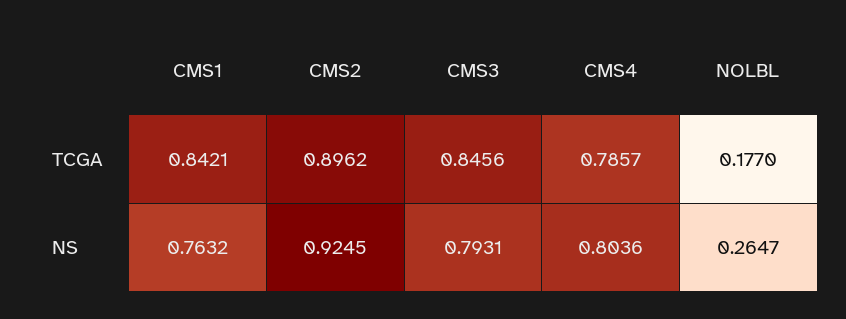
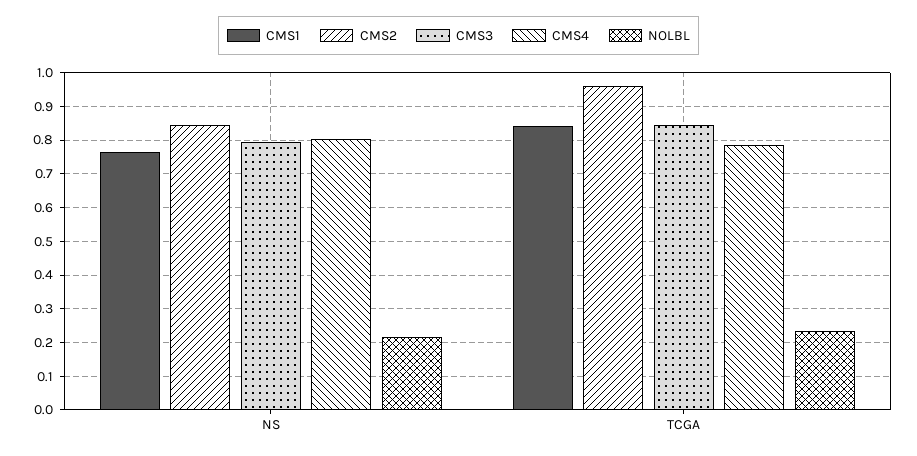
CMS2, TCGA: 0.8962 -> 0.96
NOLBL, TCGA: 0.177 -> 0.24
CMS2, NS: 0.9245 -> 0.84
NOLBL, NS: 0.2647 -> 0.22

